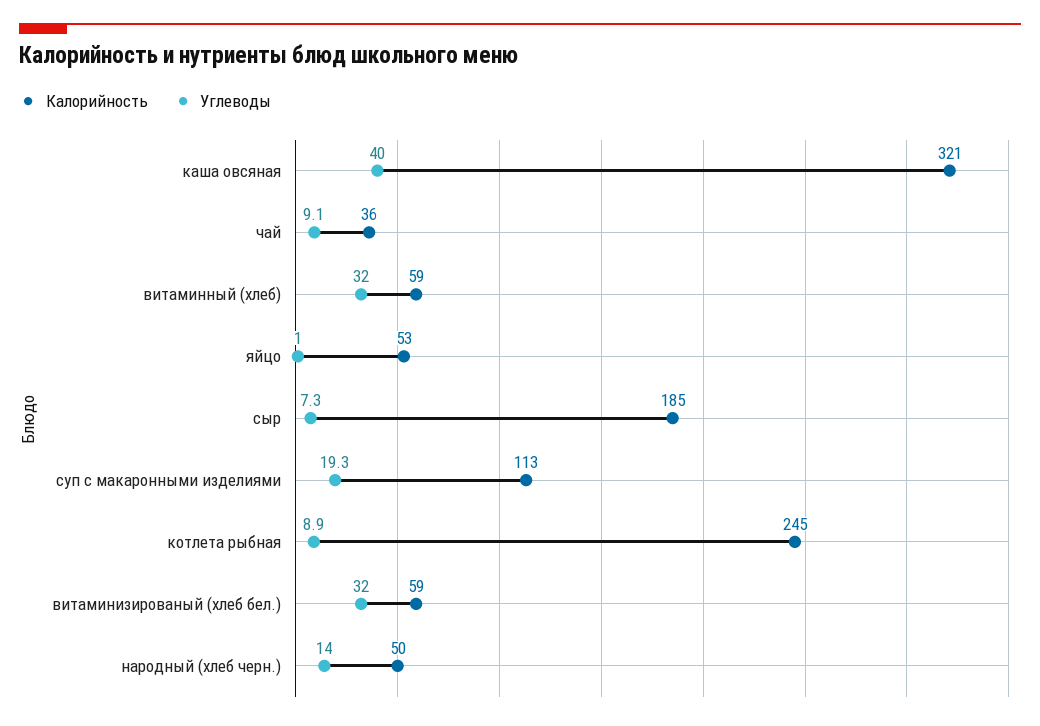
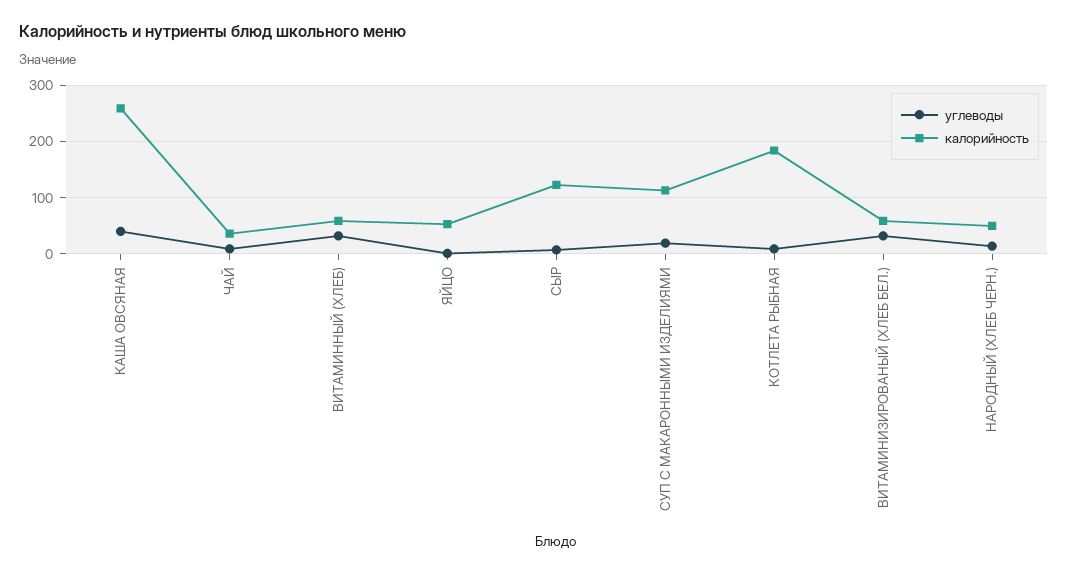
Калорийность, каша овсяная: 321 -> 260
Калорийность, сыр: 185 -> 120
Калорийность, котлета рыбная: 245 -> 180

